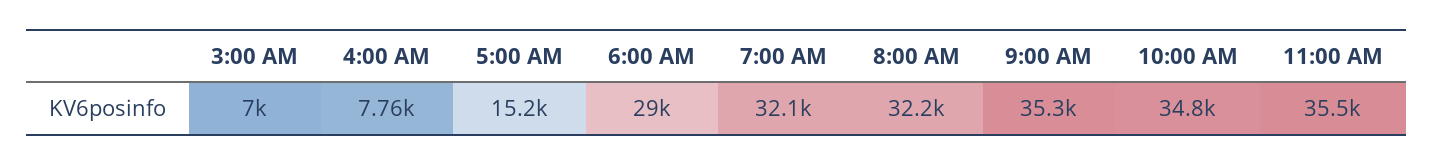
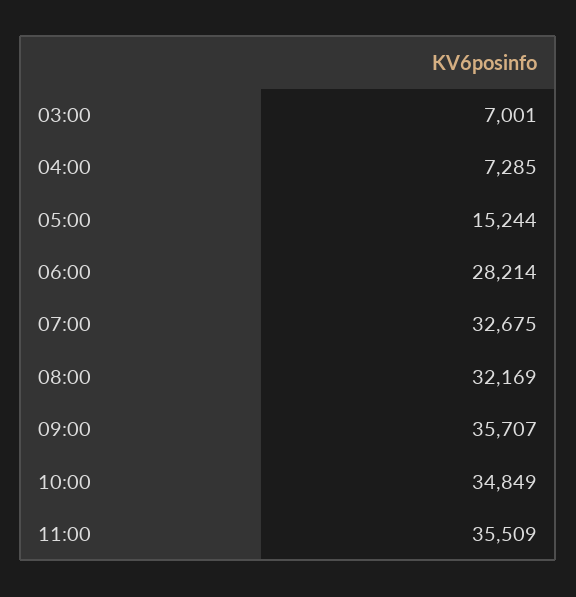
4:00 AM: 7760 -> 7285
6:00 AM: 29000 -> 28214
7:00 AM: 32100 -> 32675
9:00 AM: 35300 -> 35707

